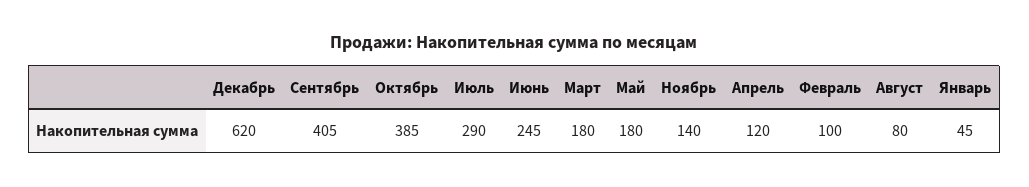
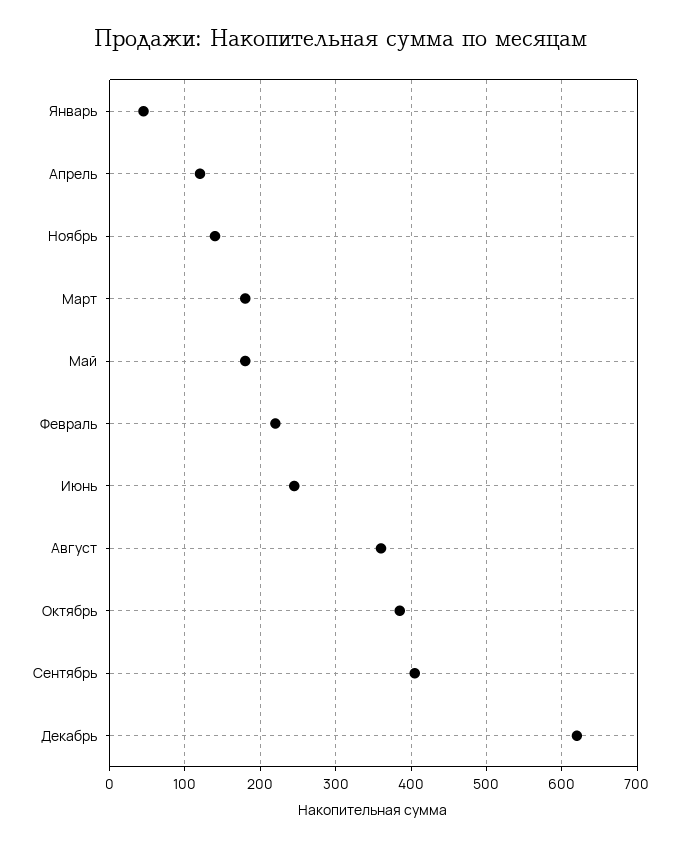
Июль: 290 -> none
Февраль: 100 -> 220
Август: 80 -> 360

